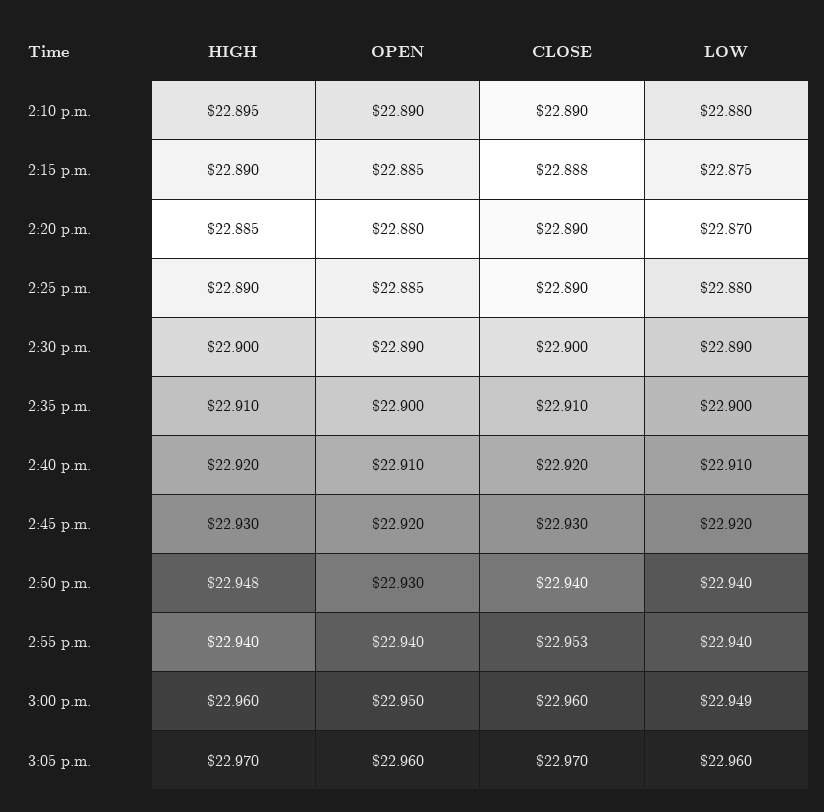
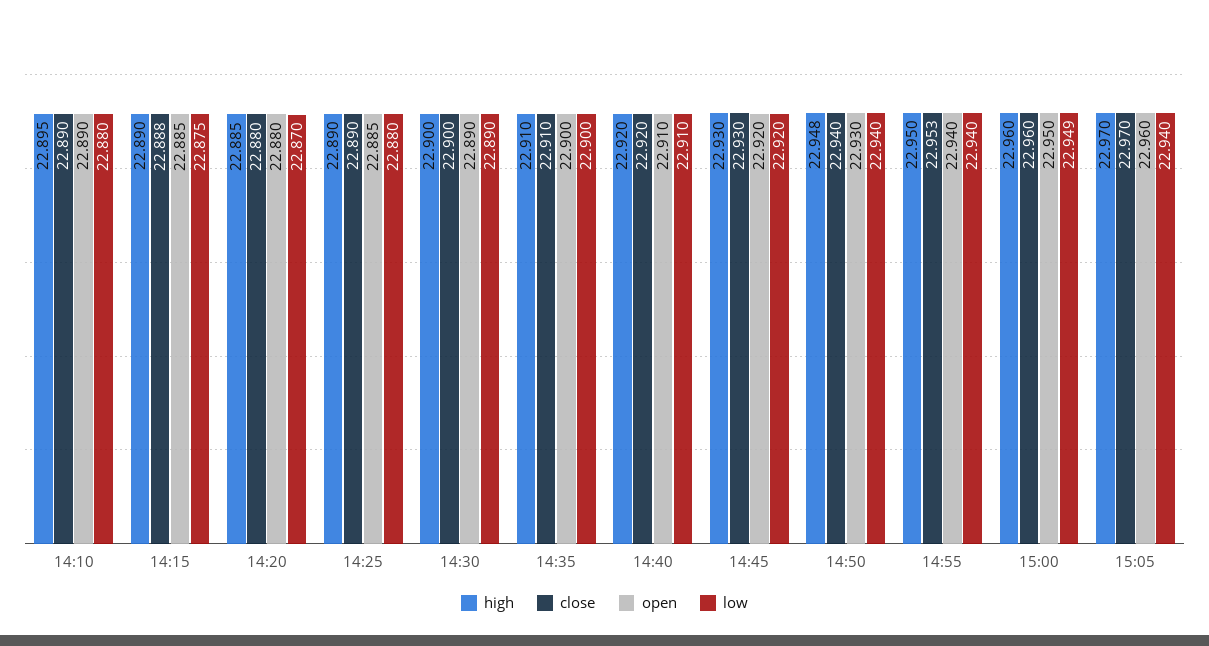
CLOSE, 2:20 p.m.: 22.89 -> 22.88
HIGH, 2:55 p.m.: 22.94 -> 22.95
LOW, 3:05 p.m.: 22.96 -> 22.94

